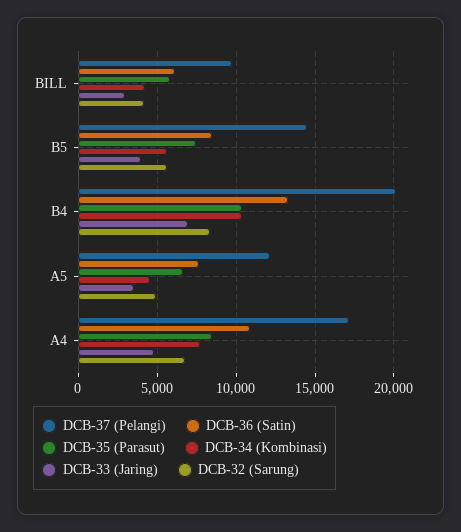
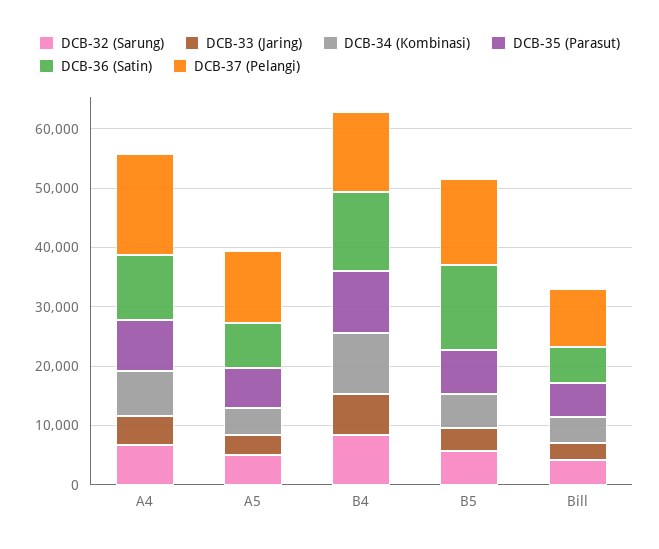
DCB-36 (Satin), B5: 8500 -> 14000
DCB-37 (Pelangi), B4: 20000 -> 14000

